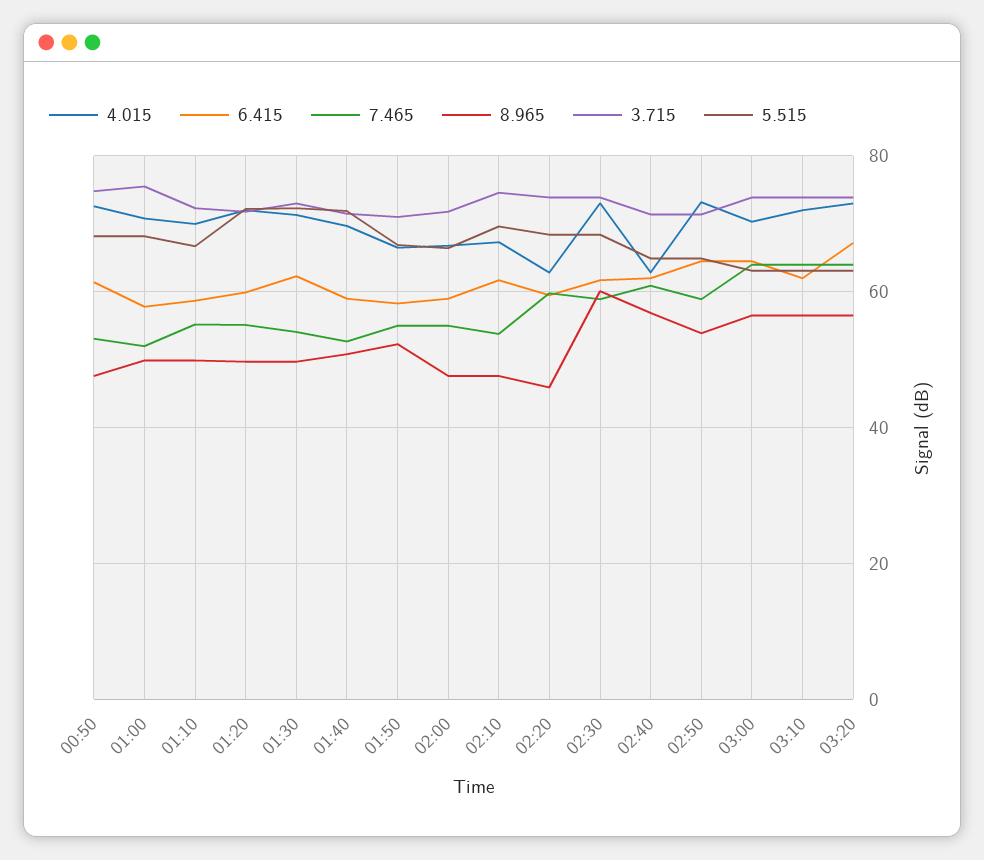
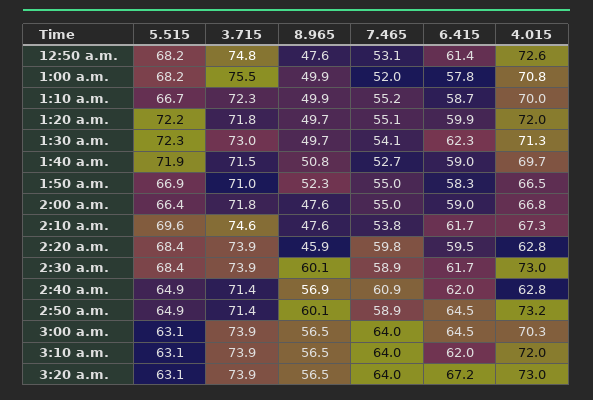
8.965, 02:50: 54 -> 60.1

